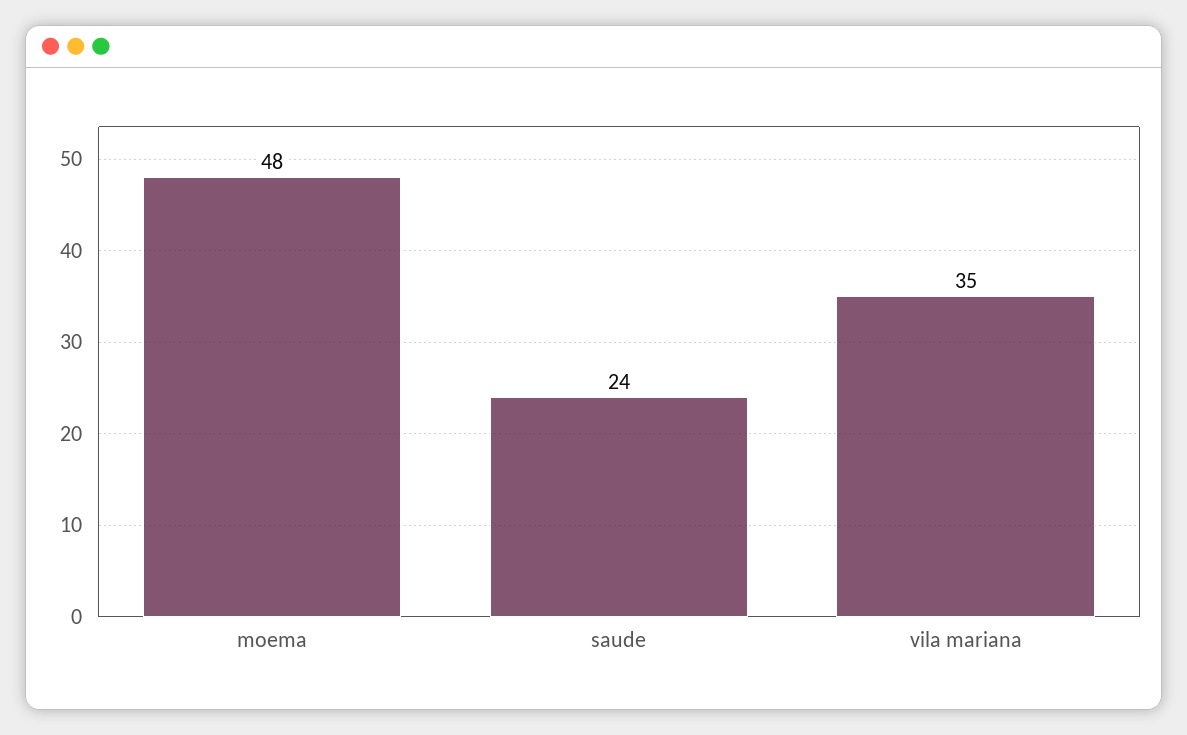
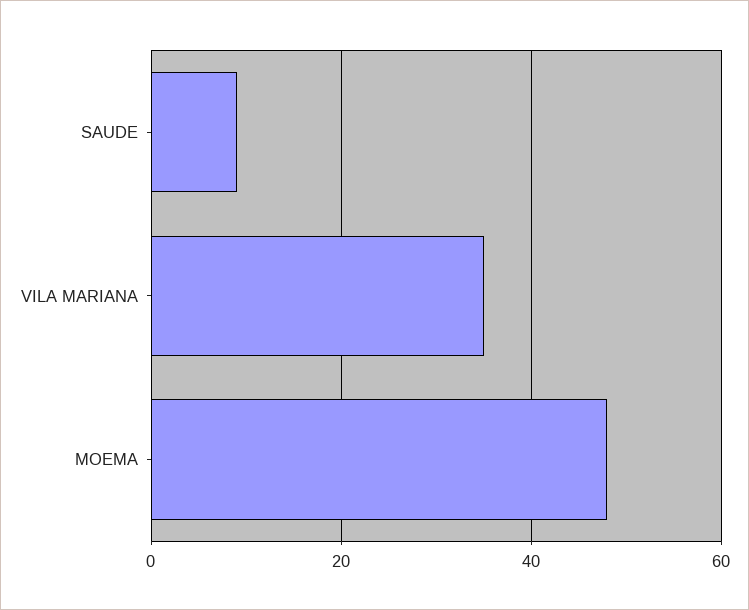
saude: 24 -> 10

